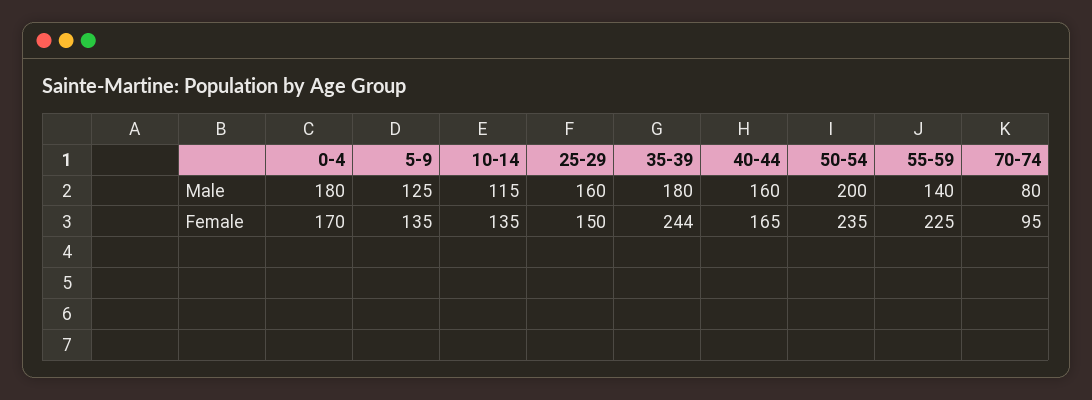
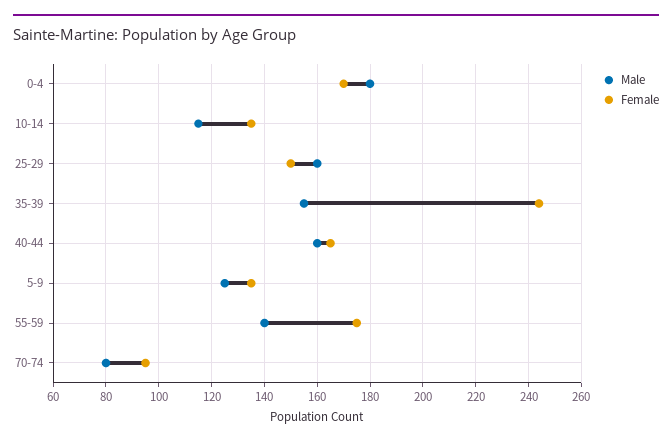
Male, 35-39: 180 -> 155
Male, 50-54: 200 -> none
Female, 50-54: 235 -> none
Female, 55-59: 225 -> 175

